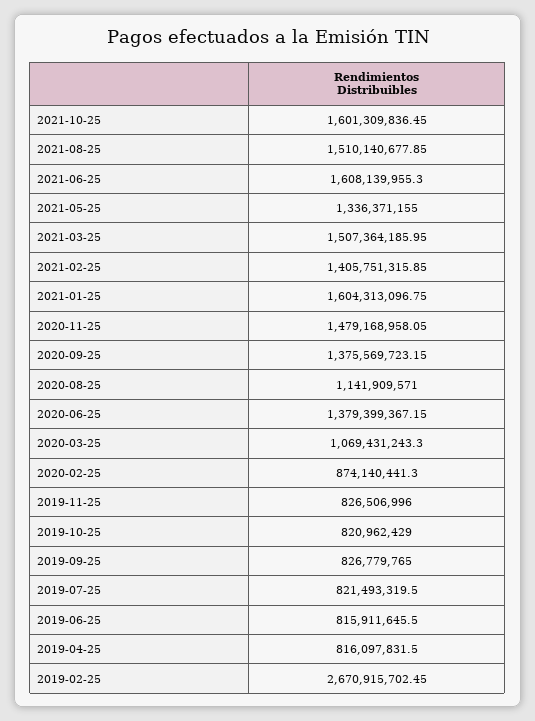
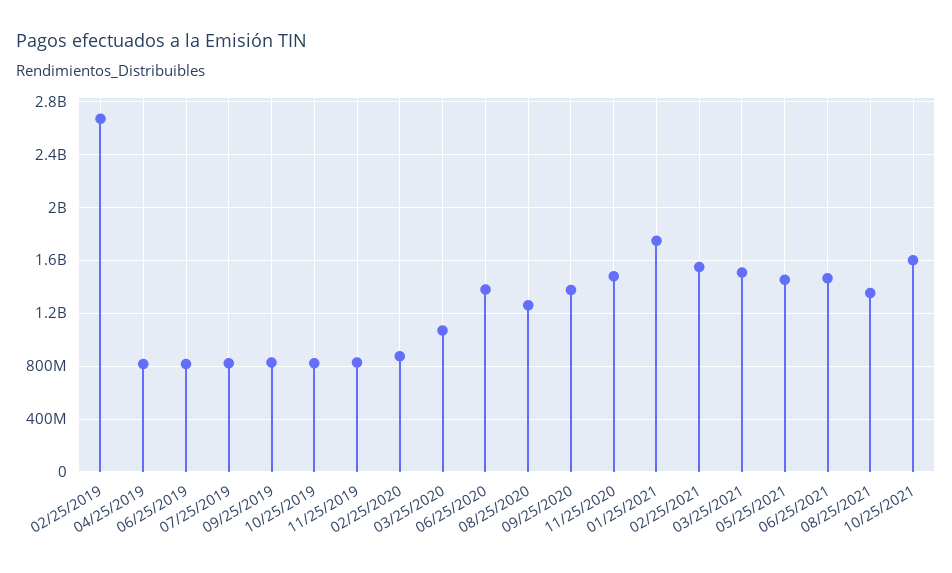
2021-08-25: 1510140677.85 -> 1350000000
2021-06-25: 1608139955.3 -> 1450000000
2021-05-25: 1336371155 -> 1450000000
2021-02-25: 1405751315.85 -> 1550000000
2021-01-25: 1604313096.75 -> 1750000000
2020-08-25: 1141909571 -> 1250000000

